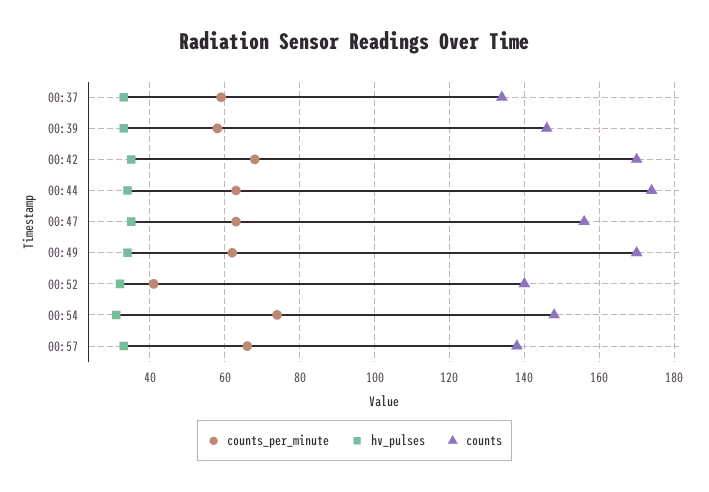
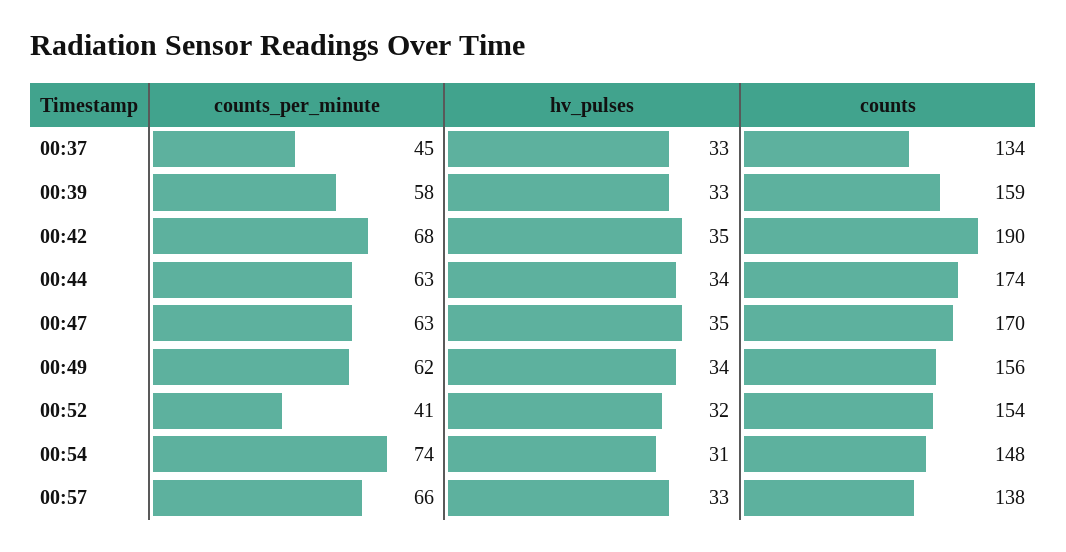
counts_per_minute, 00:37: 60 -> 45
counts, 00:39: 145 -> 159
counts, 00:42: 170 -> 190
counts, 00:47: 155 -> 170
counts, 00:49: 170 -> 156
counts, 00:52: 140 -> 154

